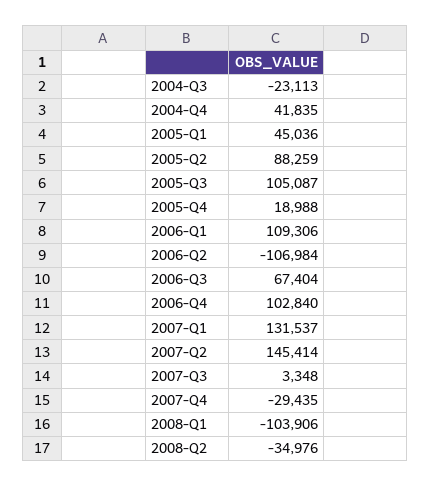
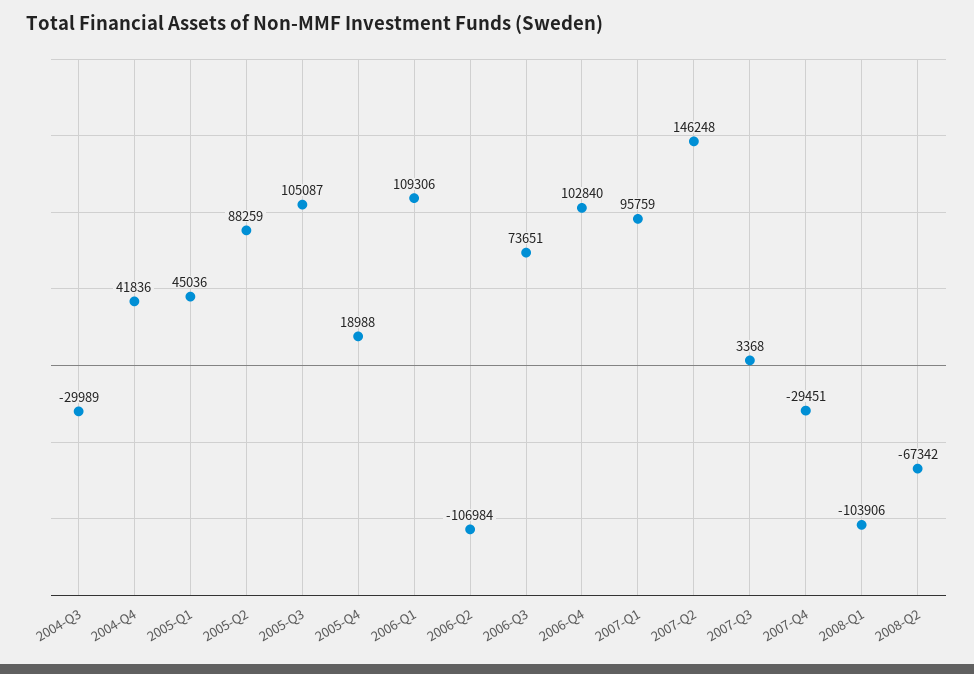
2004-Q3: -23113 -> -29989
2004-Q4: 41835 -> 41836
2006-Q3: 67404 -> 73651
2007-Q1: 131537 -> 95759
2007-Q2: 145414 -> 146248
2007-Q3: 3348 -> 3368
2007-Q4: -29435 -> -29451
2008-Q2: -34976 -> -67342

